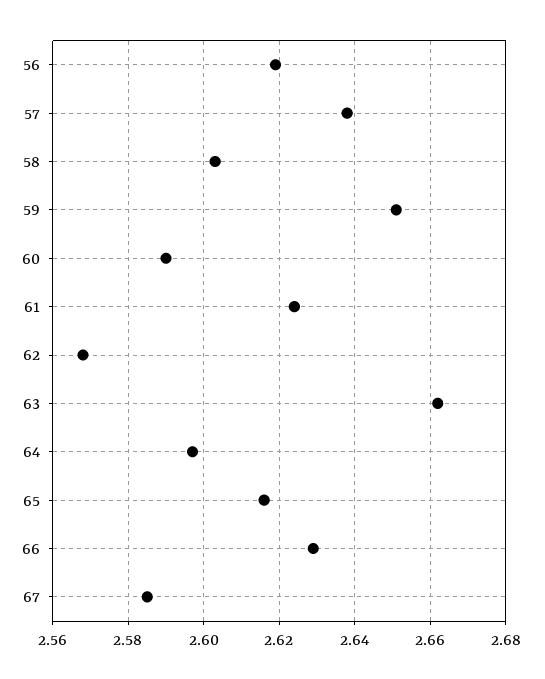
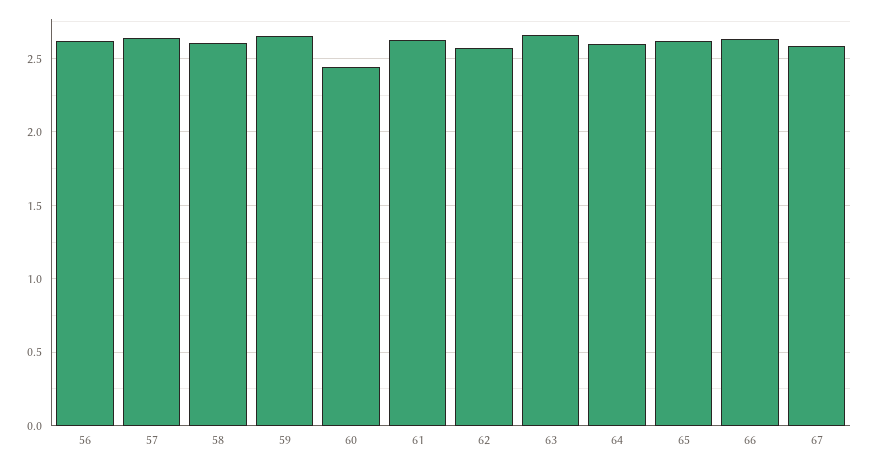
60: 2.59 -> 2.45

